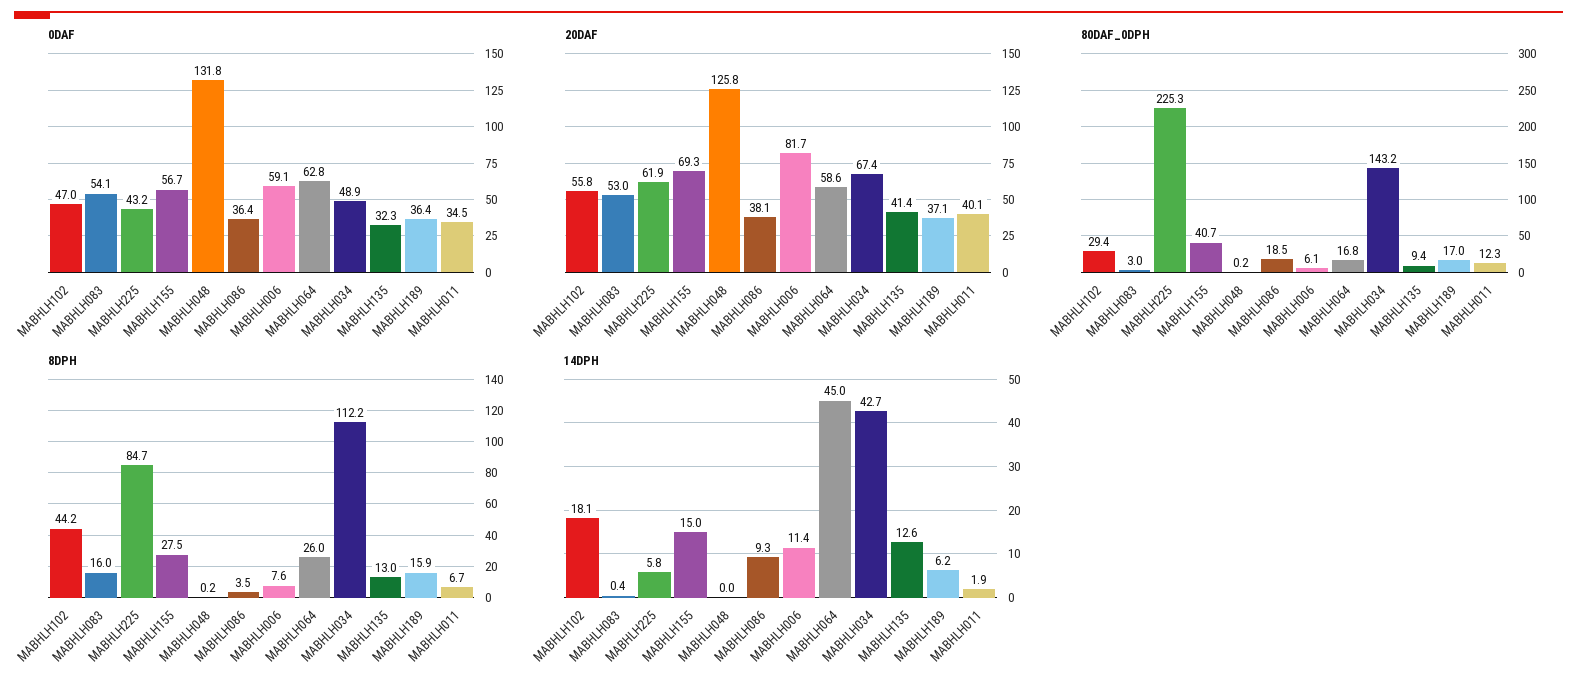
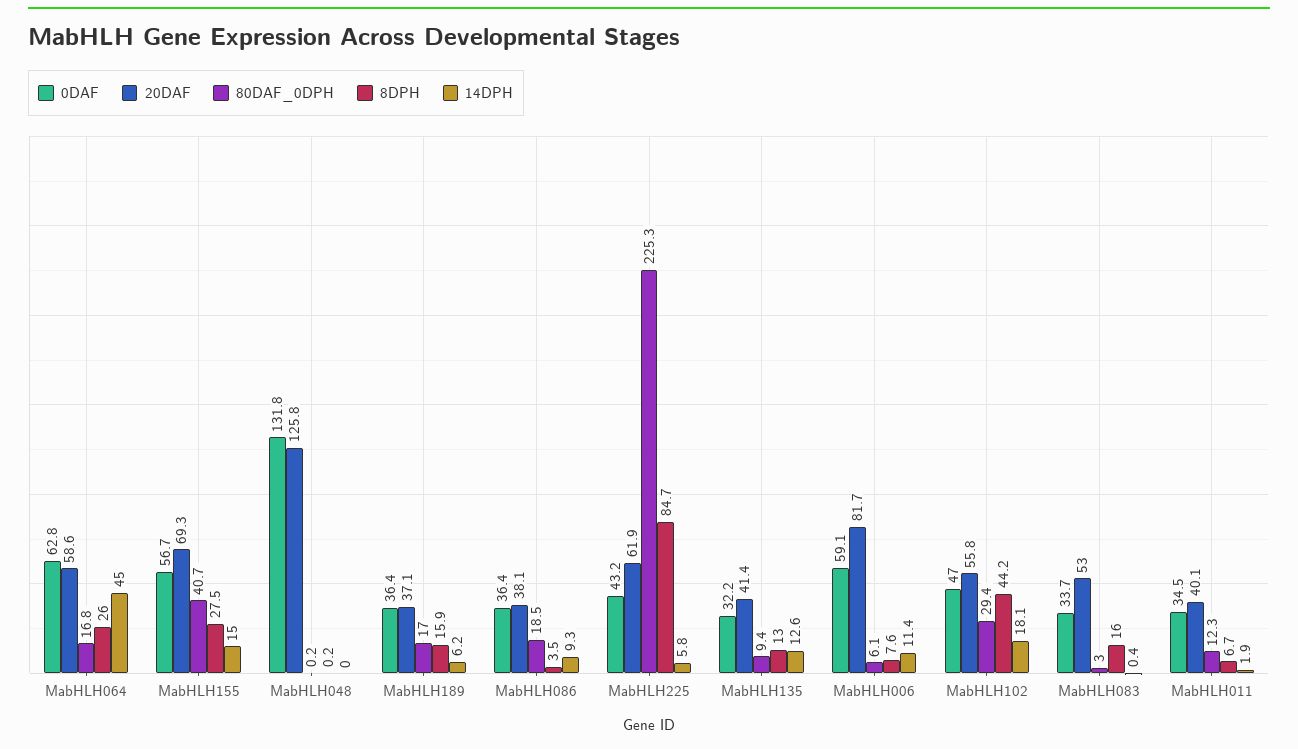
0DAF, MABHLH083: 54.1 -> 33.7
0DAF, MABHLH034: 48.9 -> none
0DAF, MABHLH135: 32.3 -> 32.2
20DAF, MABHLH034: 67.4 -> none
80DAF_0DPH, MABHLH034: 143.2 -> none
8DPH, MABHLH034: 112.2 -> none
14DPH, MABHLH034: 42.7 -> none

